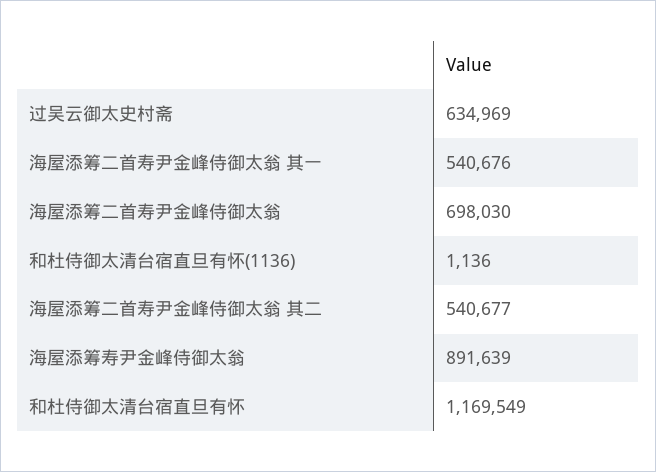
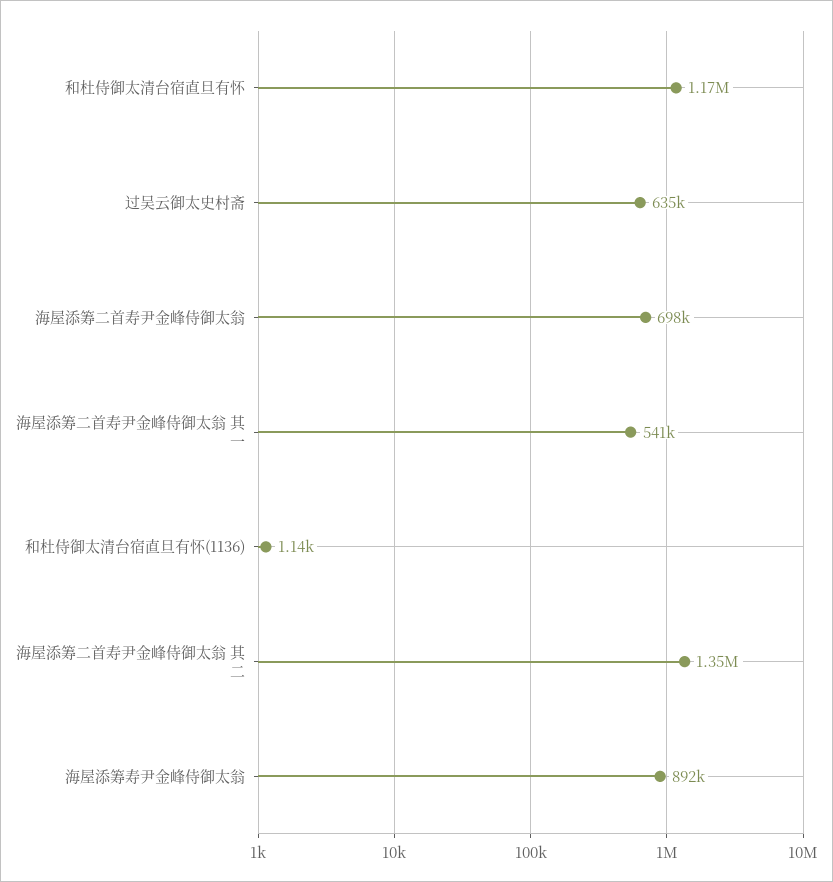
海屋添筹二首寿尹金峰侍御太翁 其二: 540677 -> 1350000

